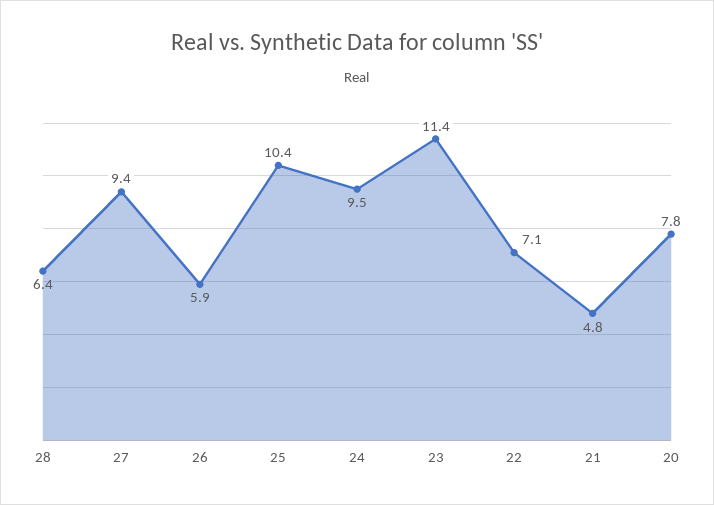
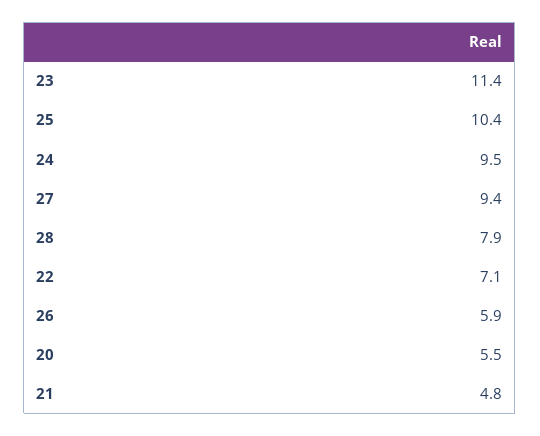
28: 6.4 -> 7.9
20: 7.8 -> 5.5

